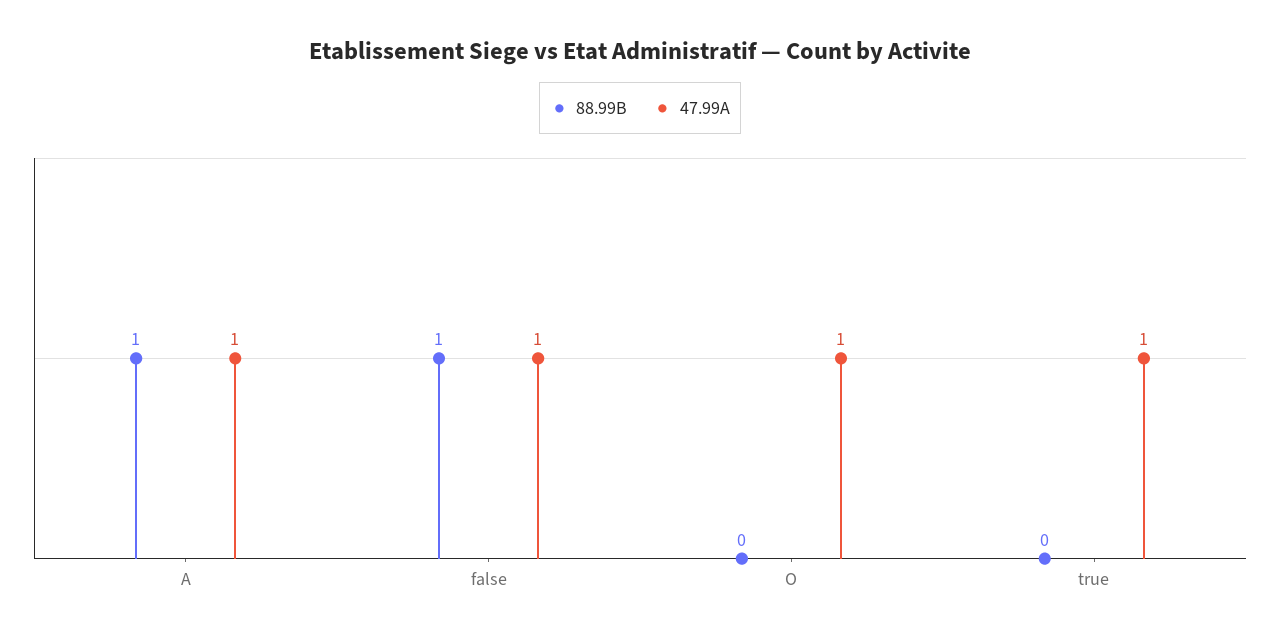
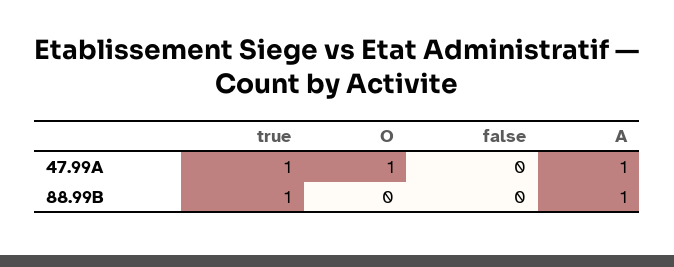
88.99B, false: 1 -> 0
47.99A, false: 1 -> 0
88.99B, true: 0 -> 1

